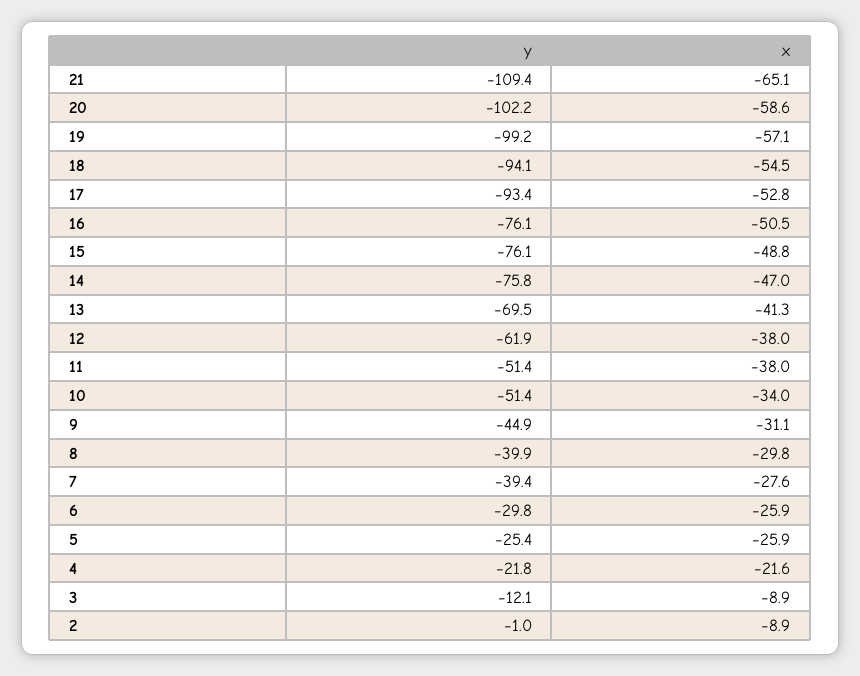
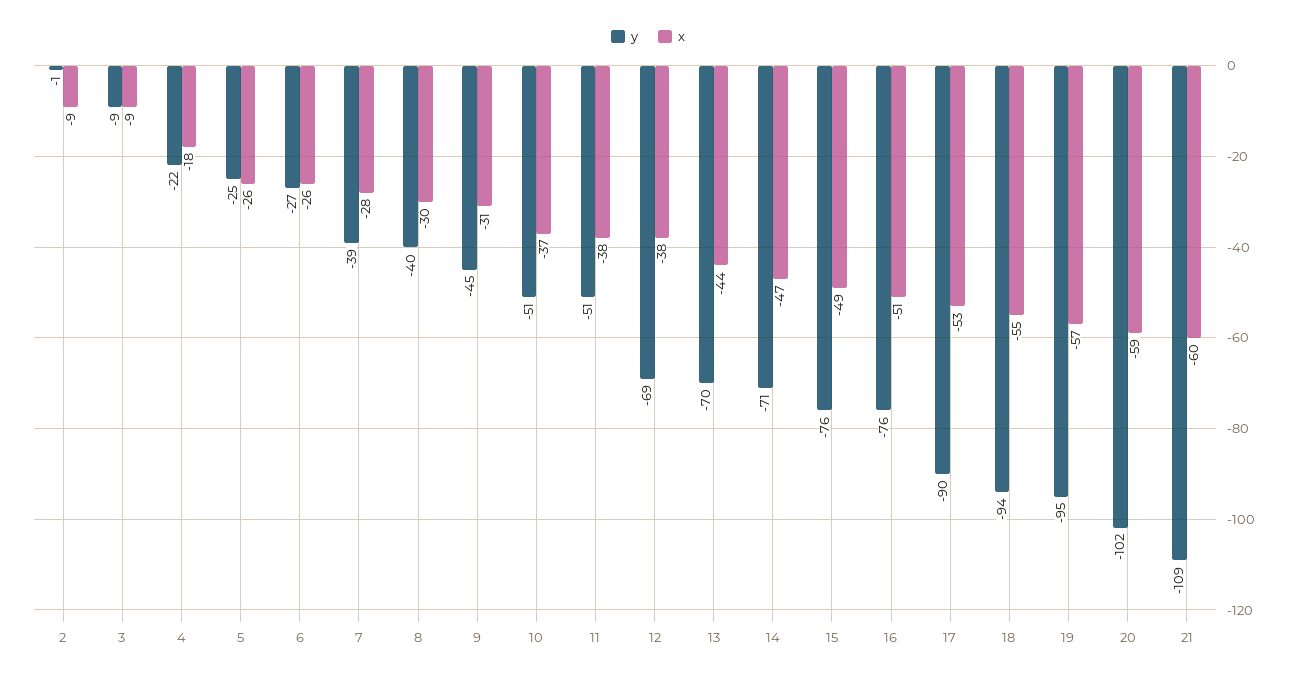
x, 21: -65.1 -> -60
y, 19: -99.2 -> -95
y, 17: -93.4 -> -90
y, 14: -75.8 -> -71
x, 13: -41.3 -> -44
y, 12: -61.9 -> -69
x, 10: -34 -> -37
y, 6: -29.8 -> -27
x, 4: -21.6 -> -18
y, 3: -12.1 -> -9

